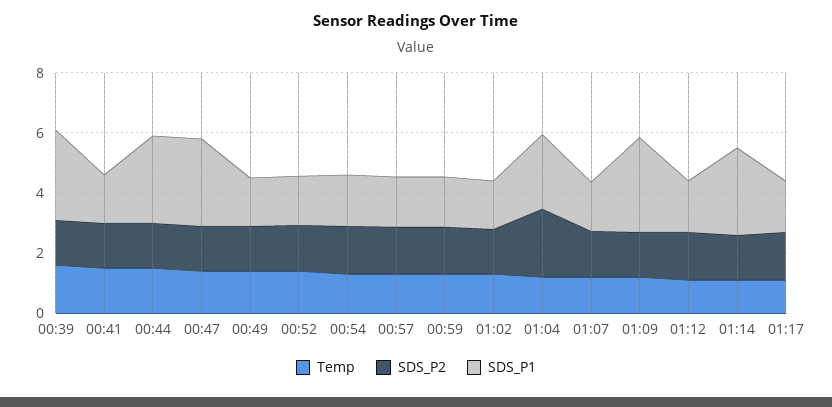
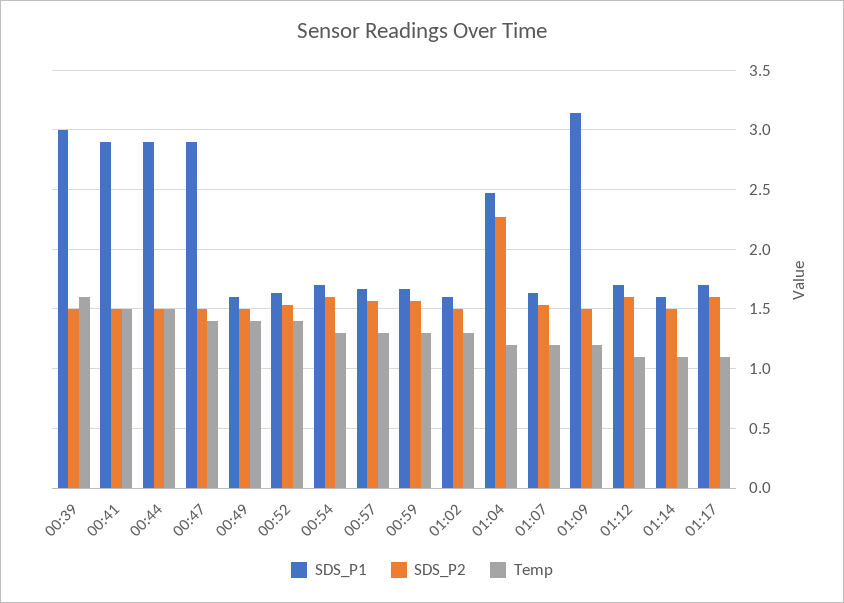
SDS_P1, 00:41: 1.5 -> 2.9
SDS_P1, 01:14: 3 -> 1.6

